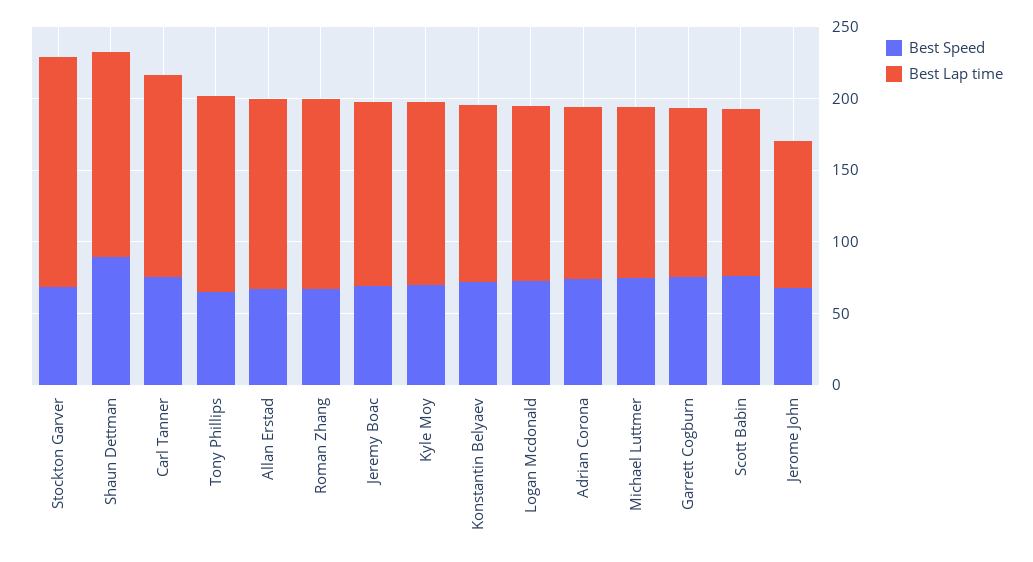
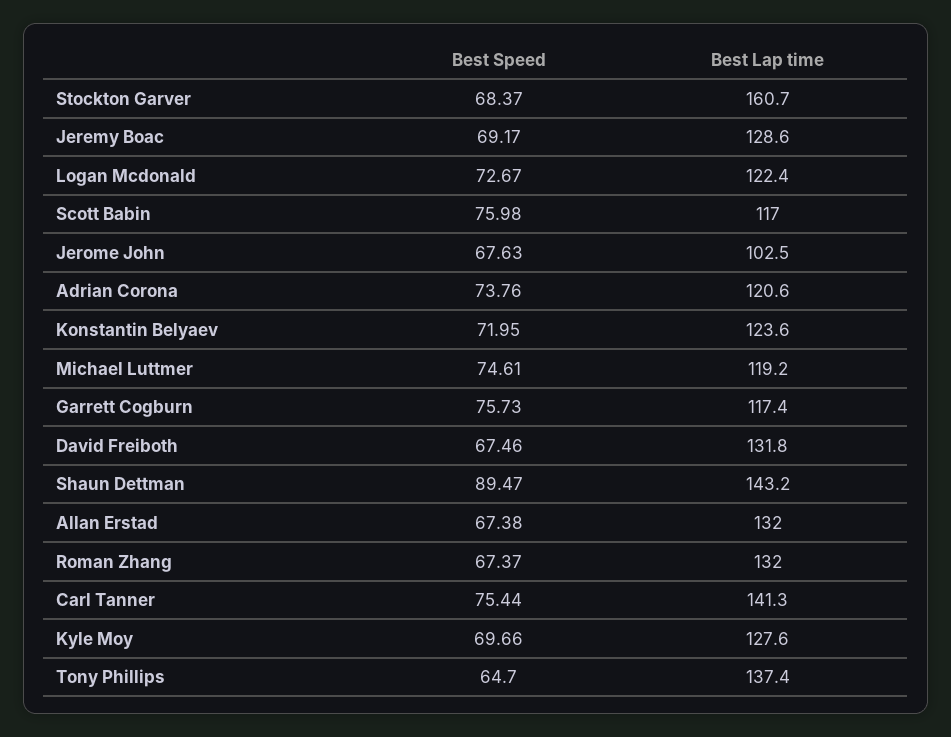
Best Speed, David Freiboth: none -> 67.46
Best Lap time, David Freiboth: none -> 131.8

